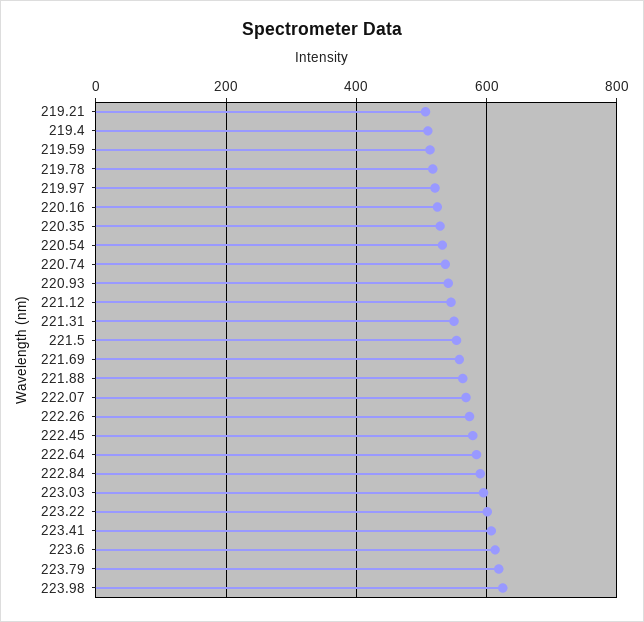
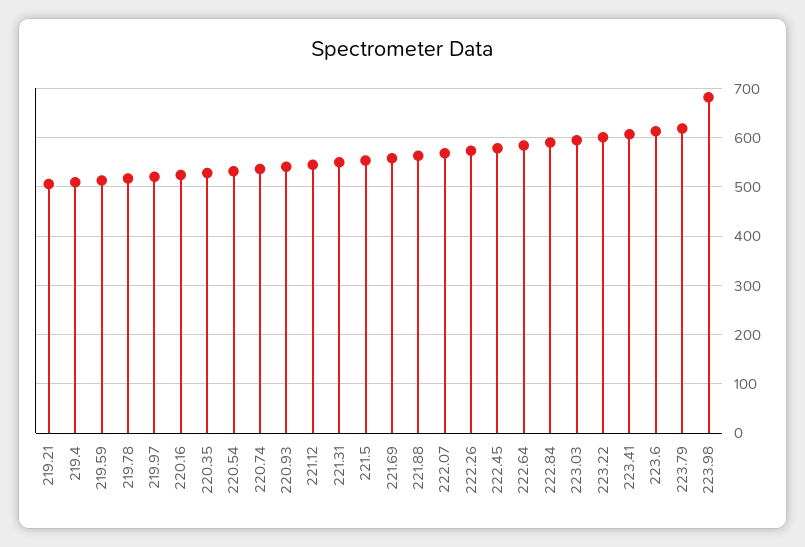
223.98: 620 -> 680

